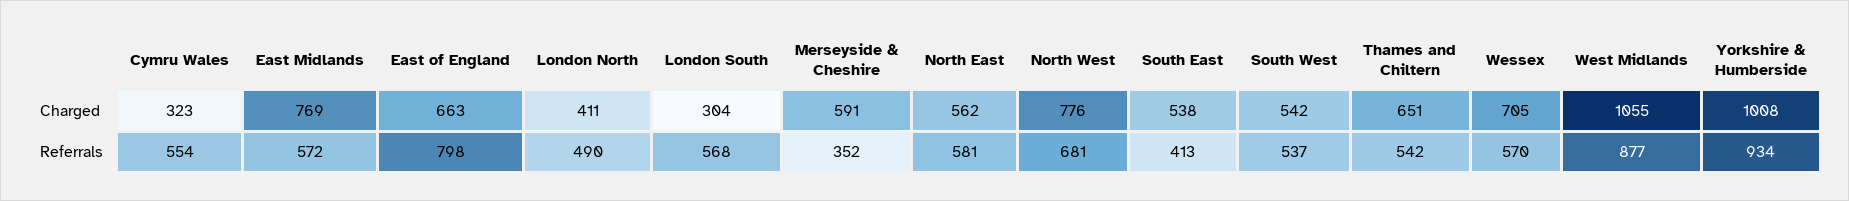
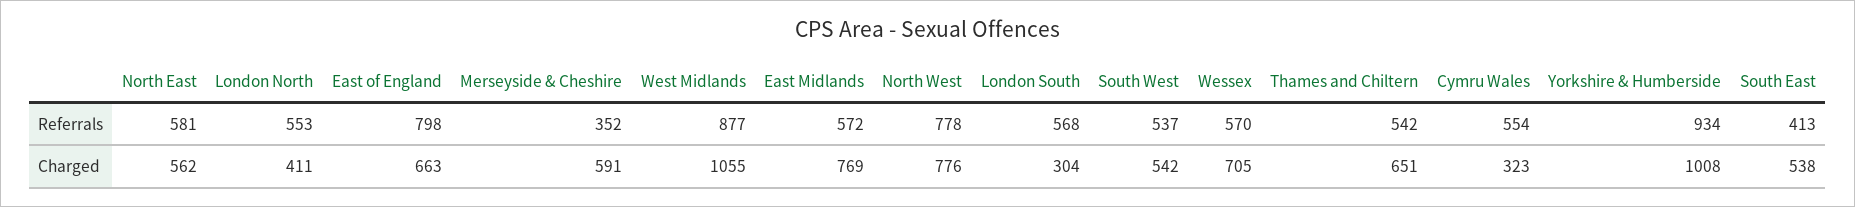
London North, Referrals: 490 -> 553
North West, Referrals: 681 -> 778

